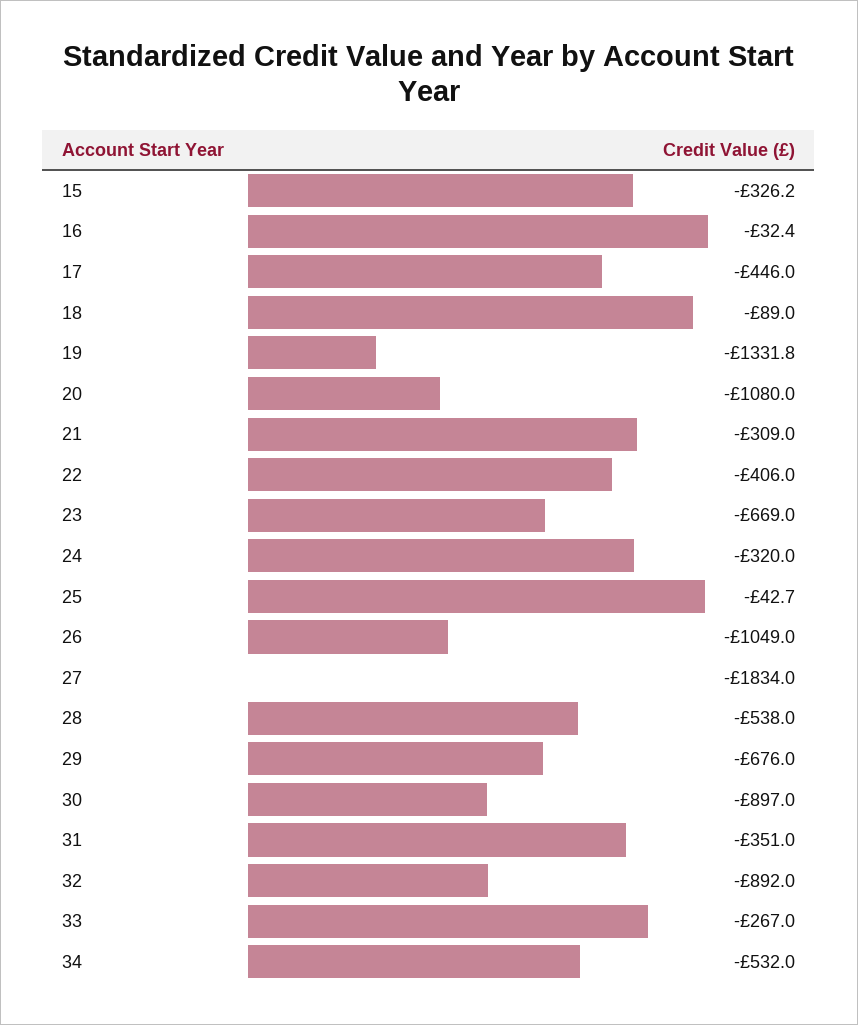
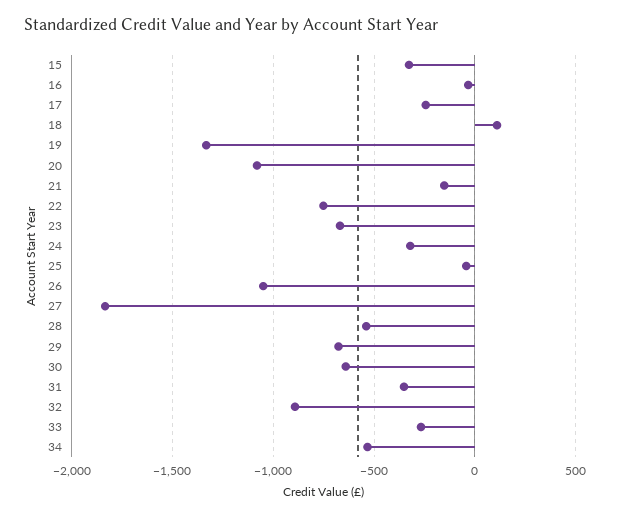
17: -446 -> -250
18: -89 -> 100
21: -309 -> -150
22: -406 -> -750
30: -897 -> -650

